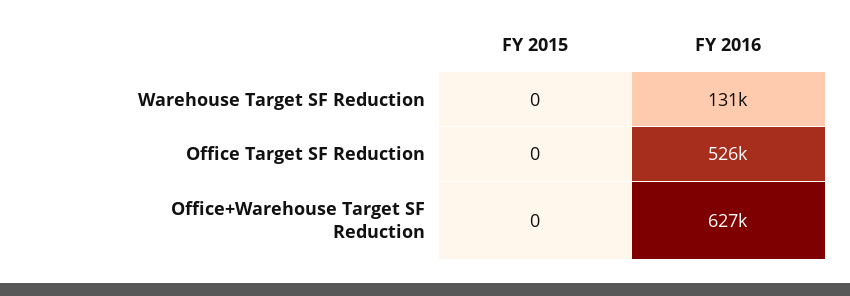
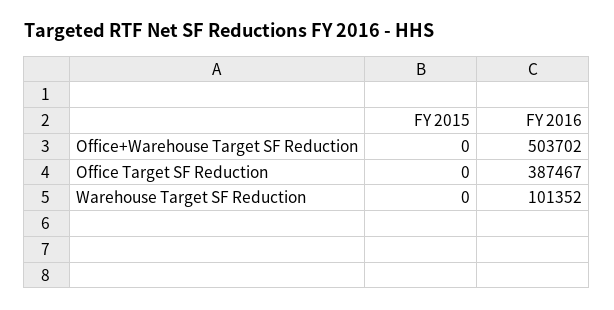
FY 2016, Warehouse Target SF Reduction: 131000 -> 101352
FY 2016, Office Target SF Reduction: 526000 -> 387467
FY 2016, Office+Warehouse Target SF Reduction: 627000 -> 503702

